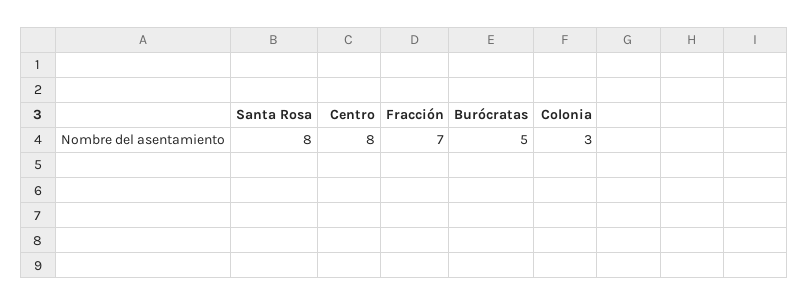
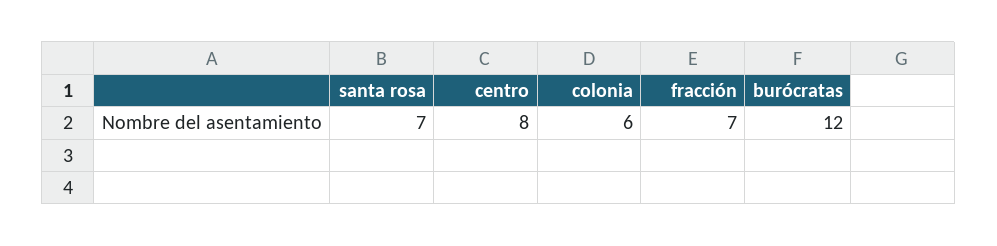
Santa Rosa: 8 -> 7
Burócratas: 5 -> 12
Colonia: 3 -> 6

